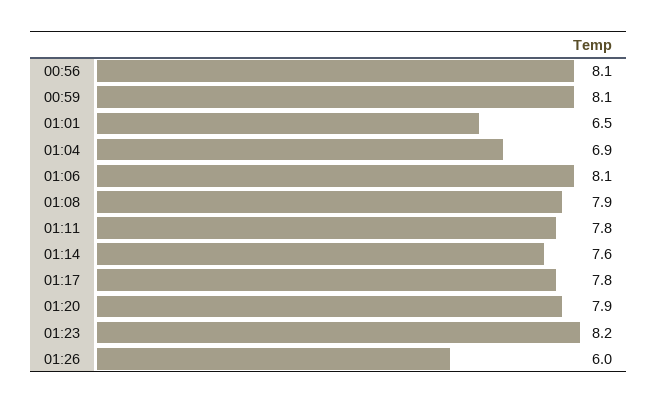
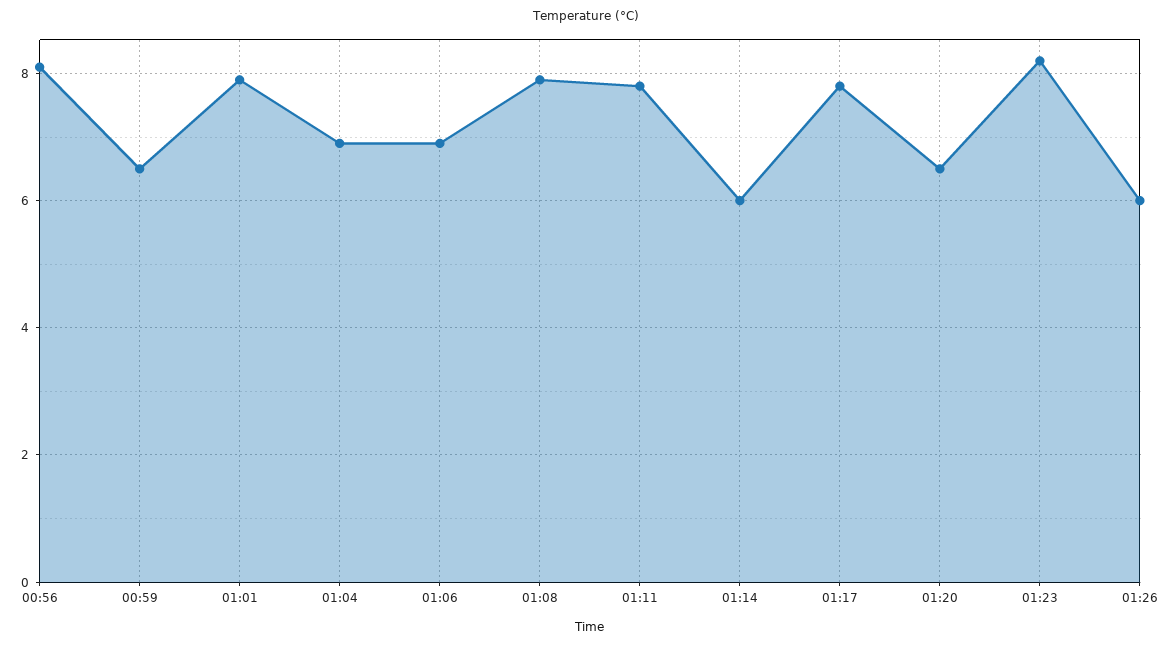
00:59: 8.1 -> 6.5
01:01: 6.5 -> 8
01:06: 8.1 -> 7
01:14: 7.6 -> 6
01:20: 7.9 -> 6.5

